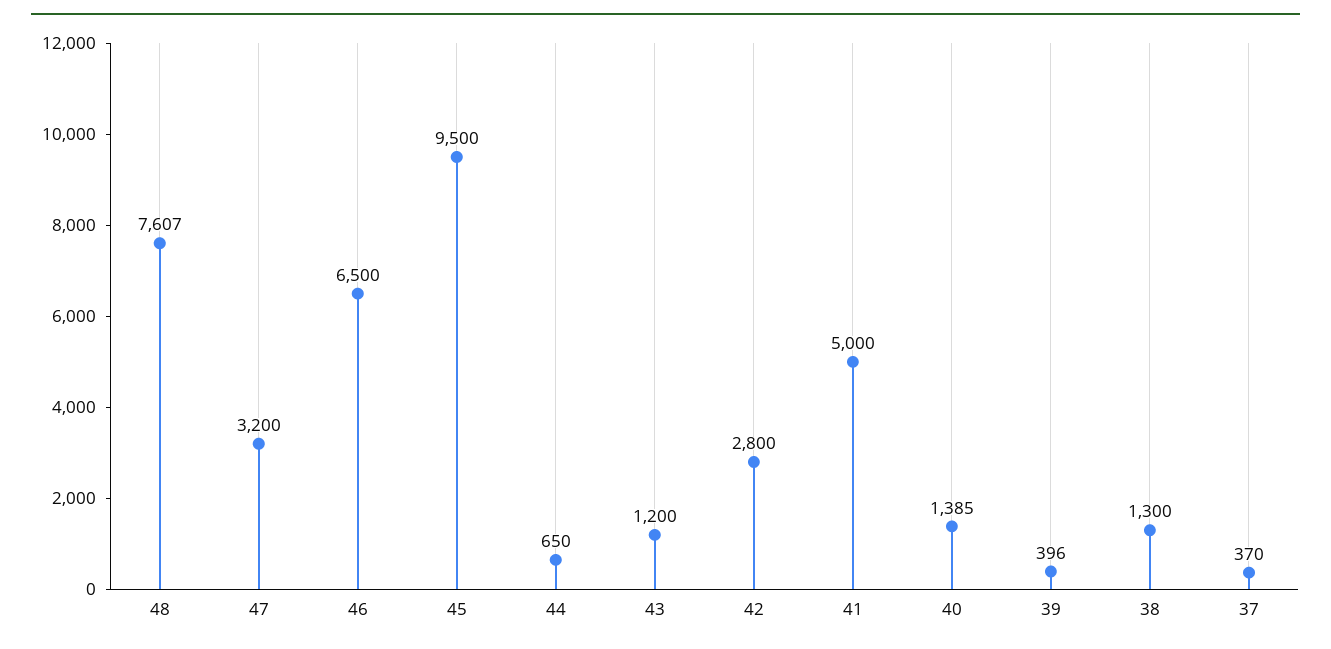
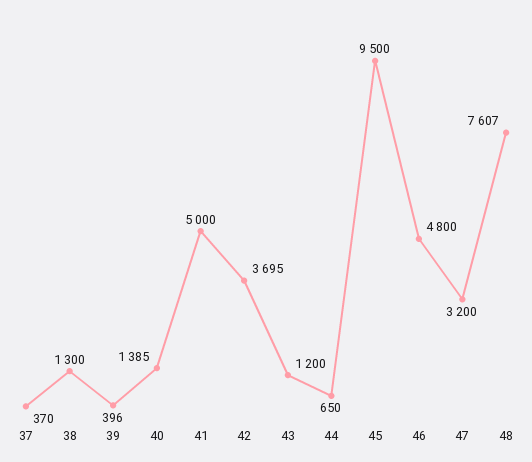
46: 6500 -> 4800
42: 2800 -> 3695

